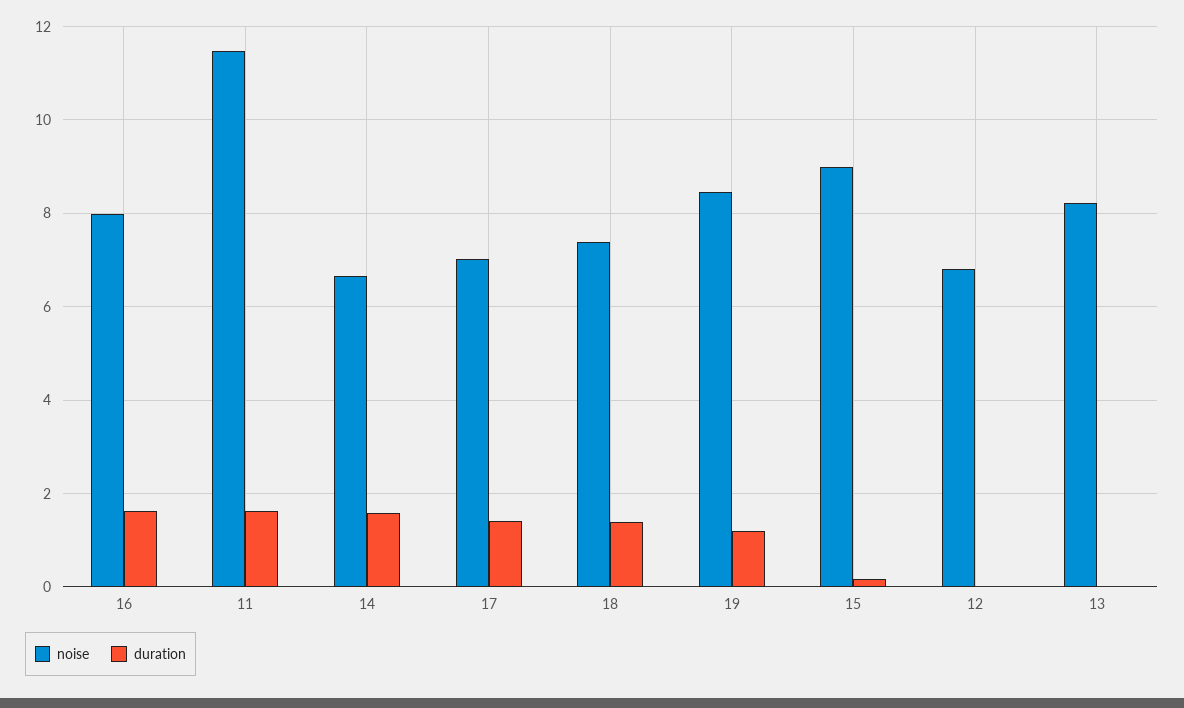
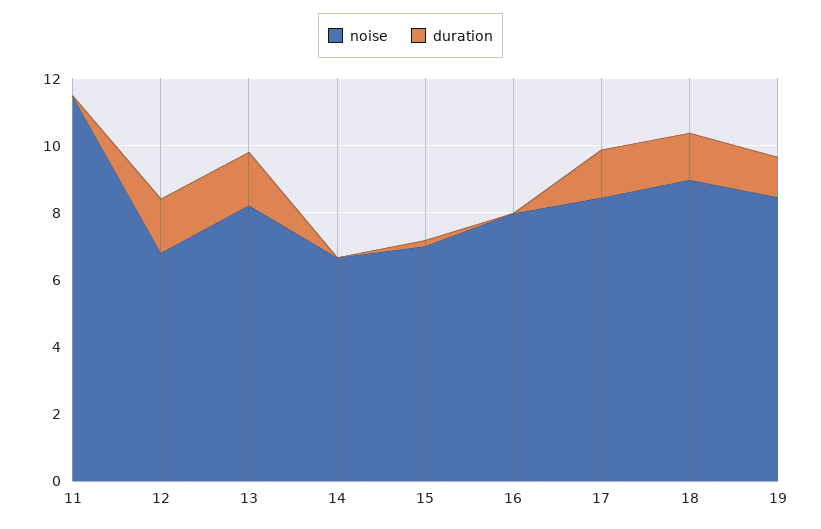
duration, 16: 1.6 -> 0
duration, 11: 1.6 -> 0
duration, 14: 1.6 -> 0
noise, 17: 7 -> 8.5
noise, 18: 7.4 -> 9
noise, 15: 9 -> 7
duration, 12: 0 -> 1.5
duration, 13: 0 -> 1.5

